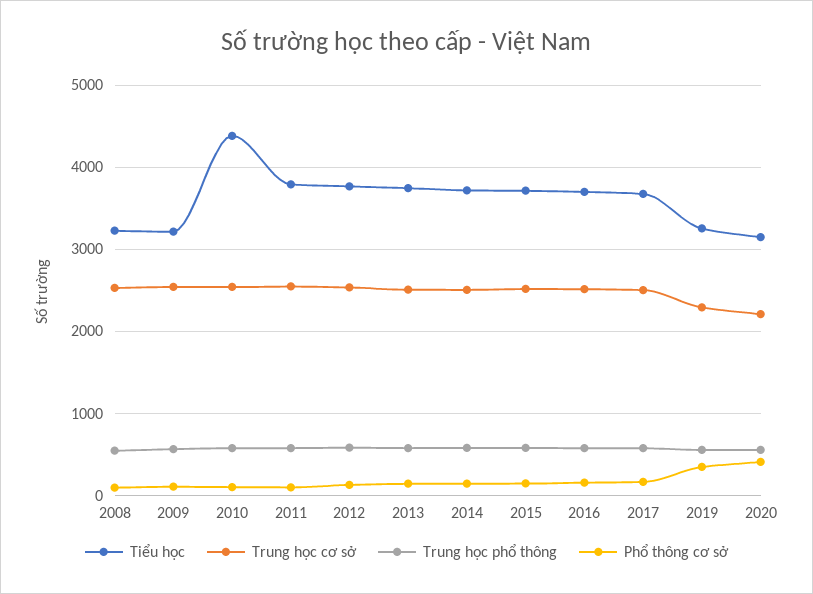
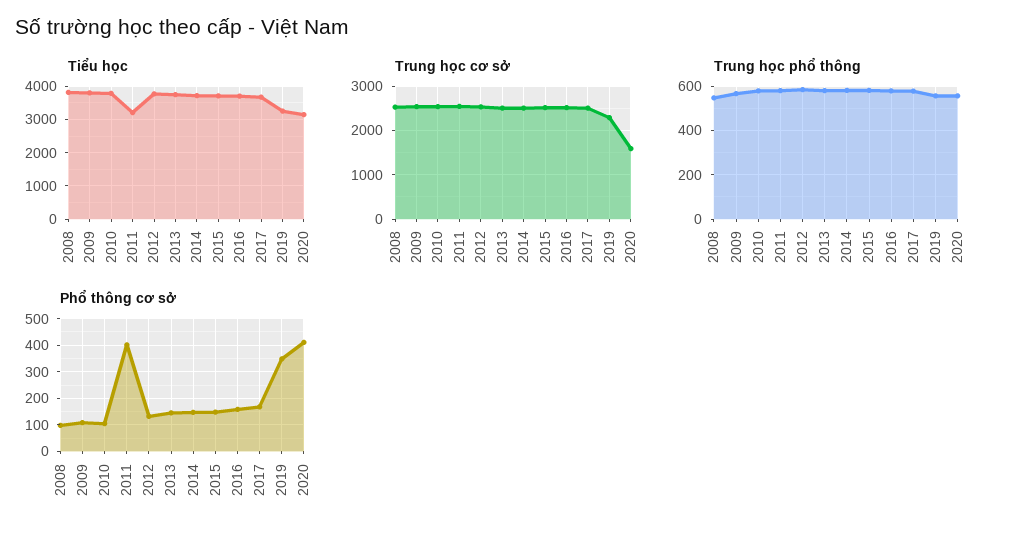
Tiểu học, 2008: 3200 -> 3800
Tiểu học, 2009: 3200 -> 3800
Tiểu học, 2010: 4400 -> 3800
Tiểu học, 2011: 3800 -> 3200
Phổ thông cơ sở, 2011: 100 -> 400
Trung học cơ sở, 2020: 2200 -> 1600

